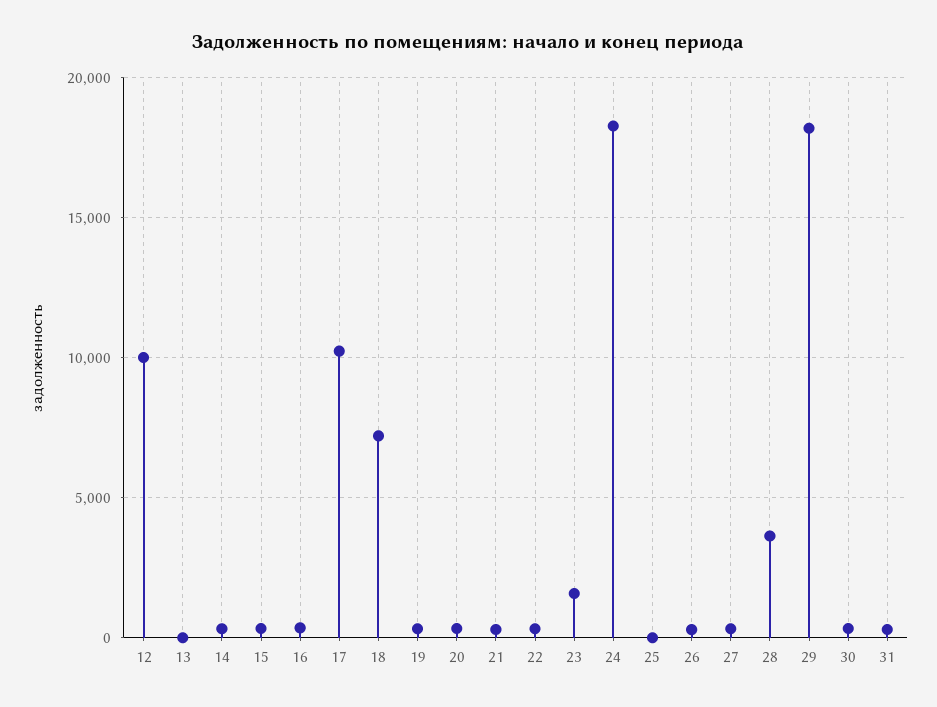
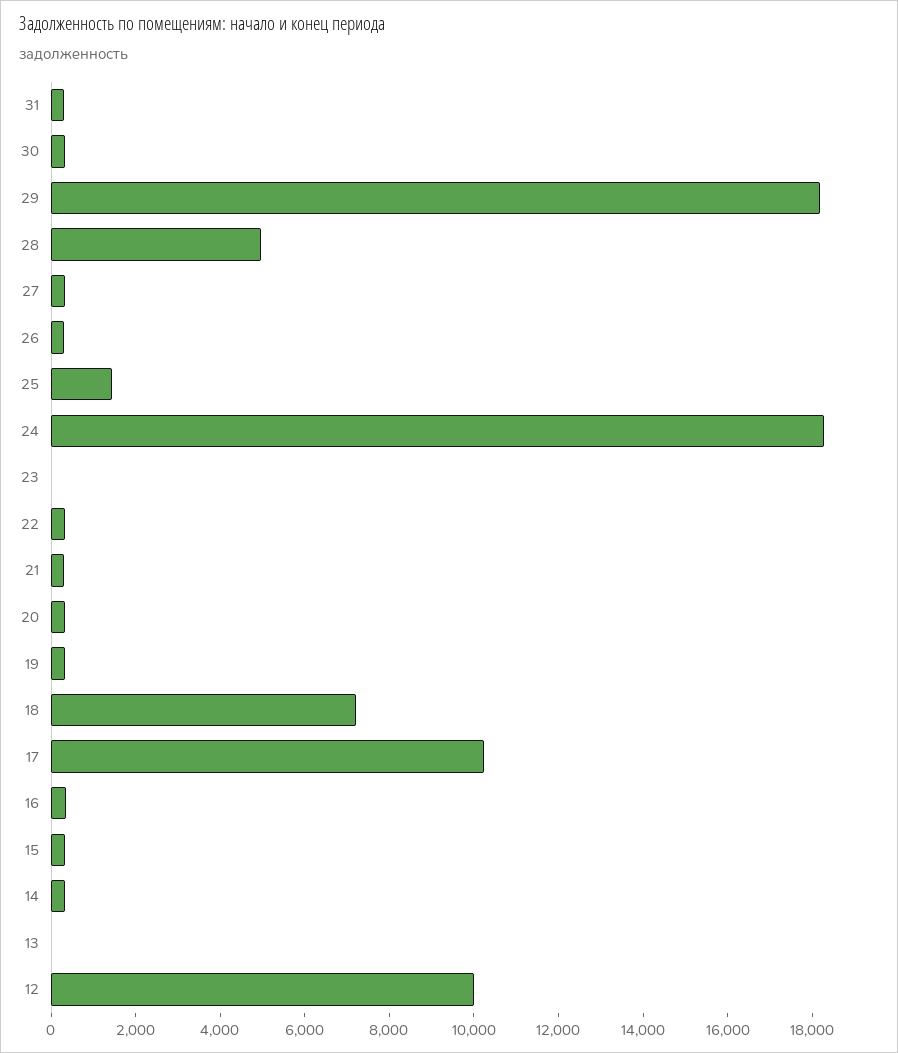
23: 1500 -> 0
25: 0 -> 1500
28: 3500 -> 5000

